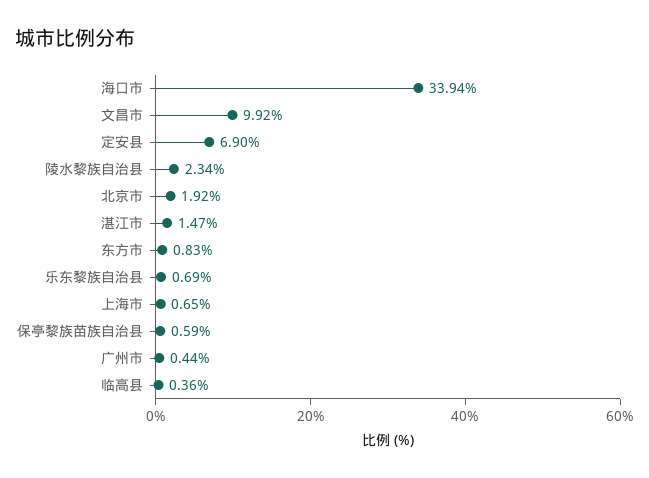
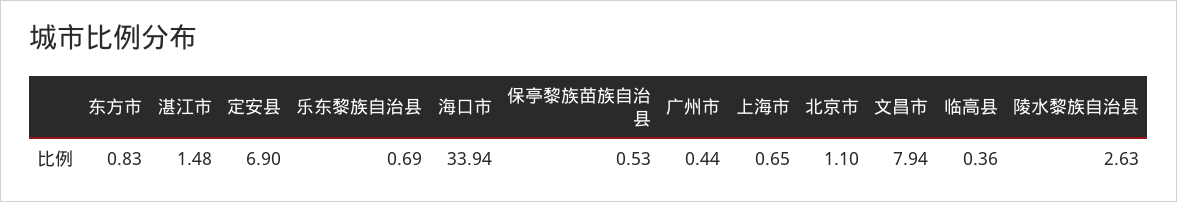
文昌市: 9.92 -> 7.94
陵水黎族自治县: 2.34 -> 2.63
北京市: 1.92 -> 1.1
湛江市: 1.47 -> 1.48
保亭黎族苗族自治县: 0.59 -> 0.53

